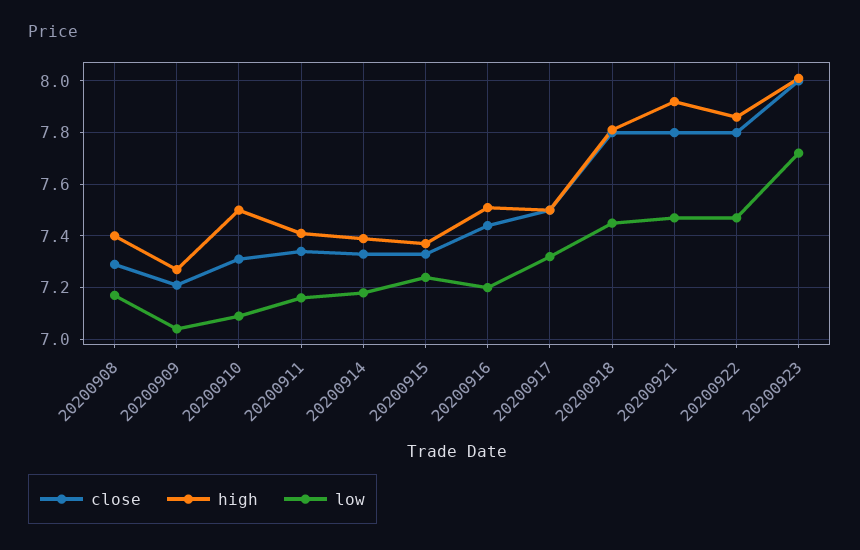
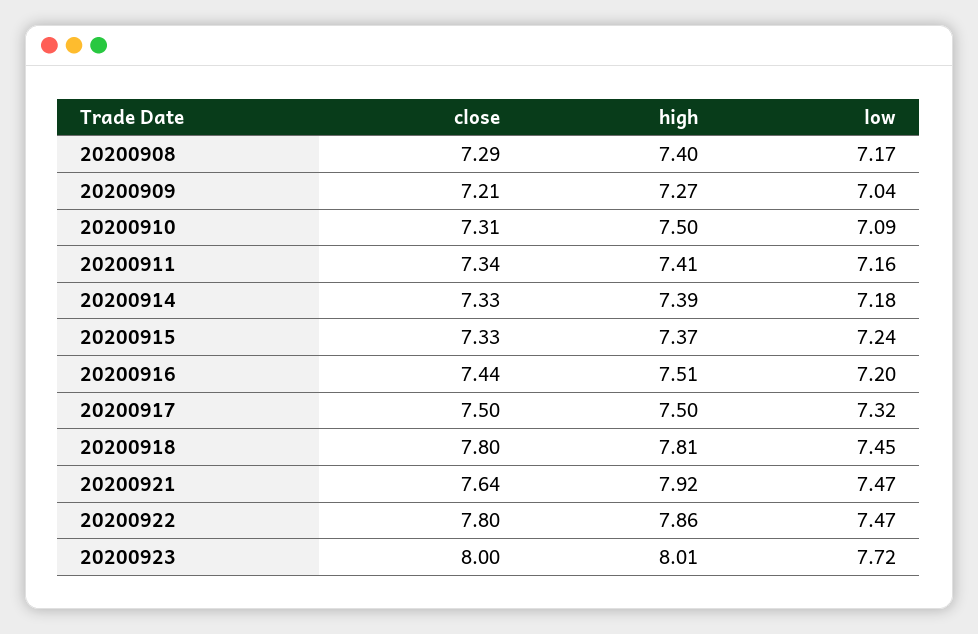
close, 20200921: 7.8 -> 7.64

